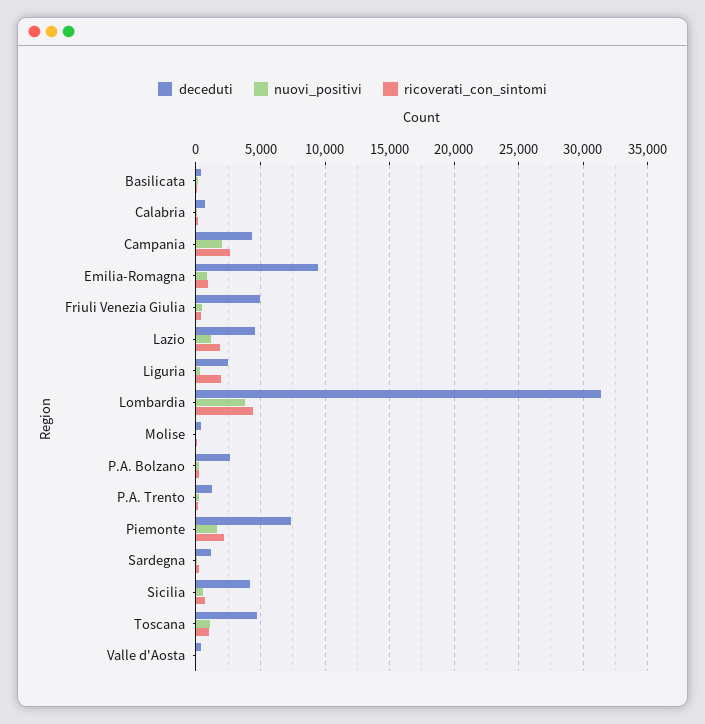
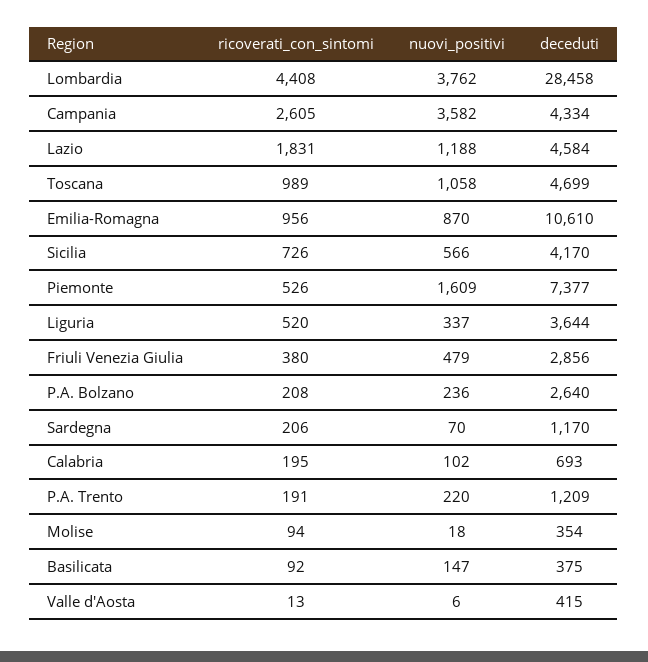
nuovi_positivi, Campania: 2000 -> 3582
deceduti, Emilia-Romagna: 9500 -> 10610
deceduti, Friuli Venezia Giulia: 5000 -> 2856
deceduti, Liguria: 2500 -> 3644
ricoverati_con_sintomi, Liguria: 2000 -> 520
deceduti, Lombardia: 31500 -> 28458
ricoverati_con_sintomi, Piemonte: 2000 -> 526

